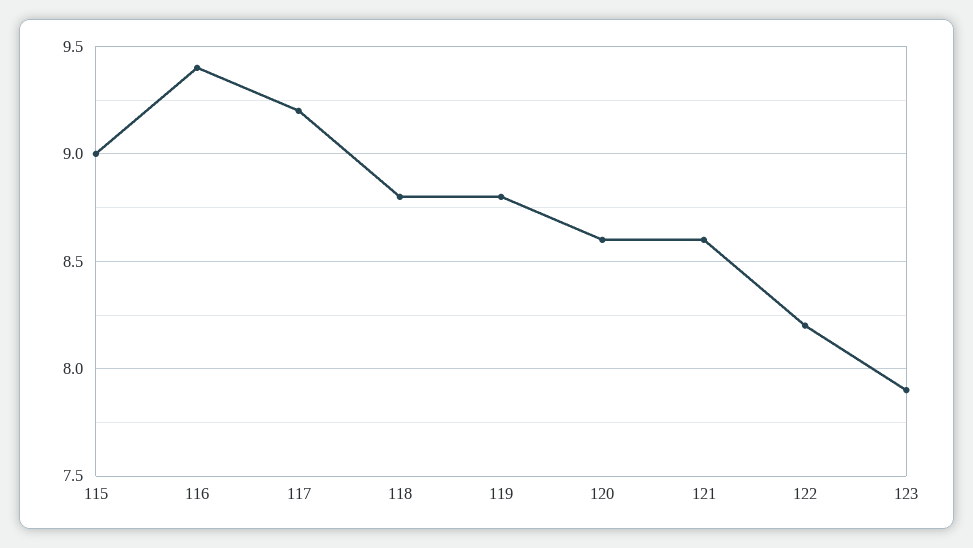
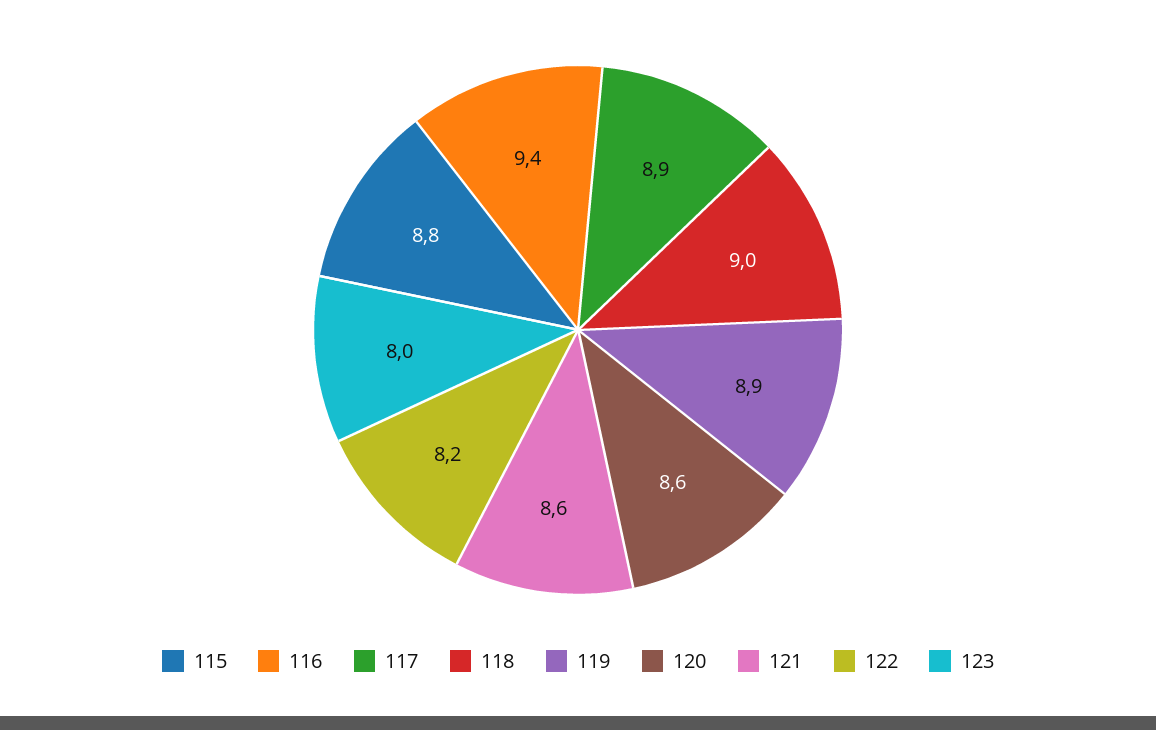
115: 9 -> 8.8
117: 9.2 -> 8.9
118: 8.8 -> 9
119: 8.8 -> 8.9
123: 7.9 -> 8

